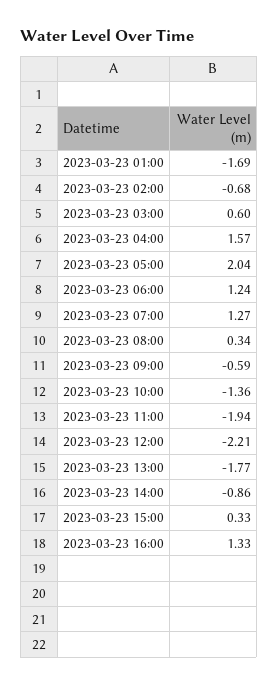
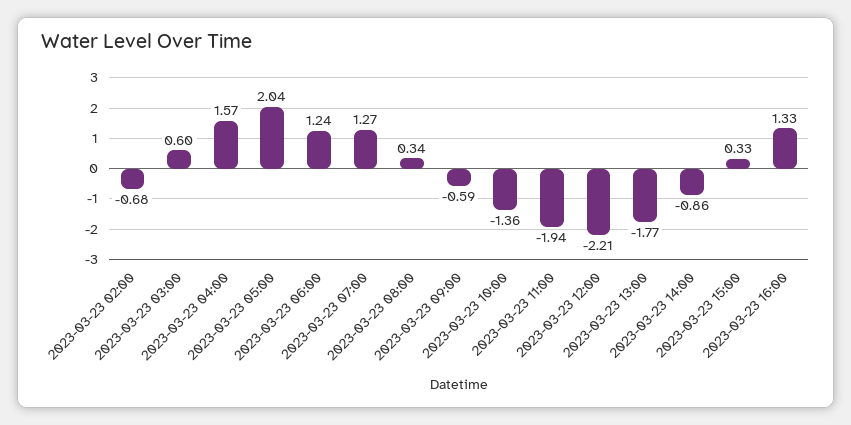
2023-03-23 01:00: -1.69 -> none

